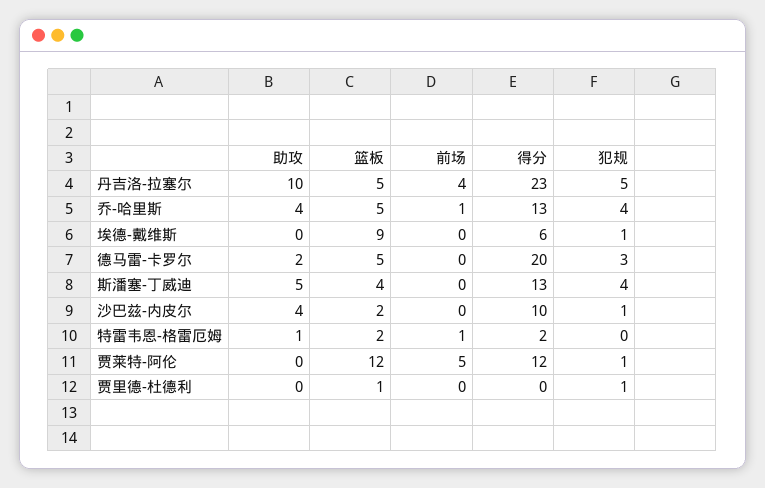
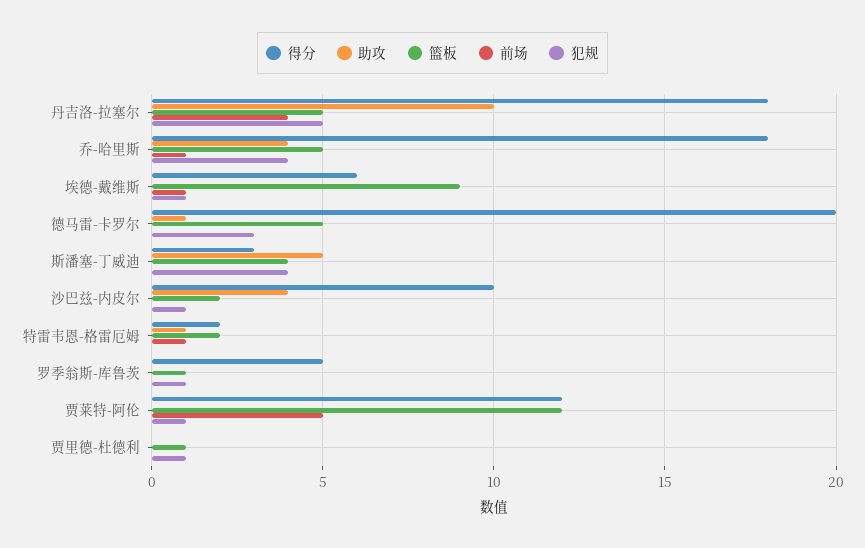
得分, 丹吉洛-拉塞尔: 23 -> 18
得分, 乔-哈里斯: 13 -> 18
前场, 埃德-戴维斯: 0 -> 1
助攻, 德马雷-卡罗尔: 2 -> 1
得分, 斯潘塞-丁威迪: 13 -> 3
得分, 罗季翁斯-库鲁茨: none -> 5
助攻, 罗季翁斯-库鲁茨: none -> 0
篮板, 罗季翁斯-库鲁茨: none -> 1
前场, 罗季翁斯-库鲁茨: none -> 0
犯规, 罗季翁斯-库鲁茨: none -> 1

